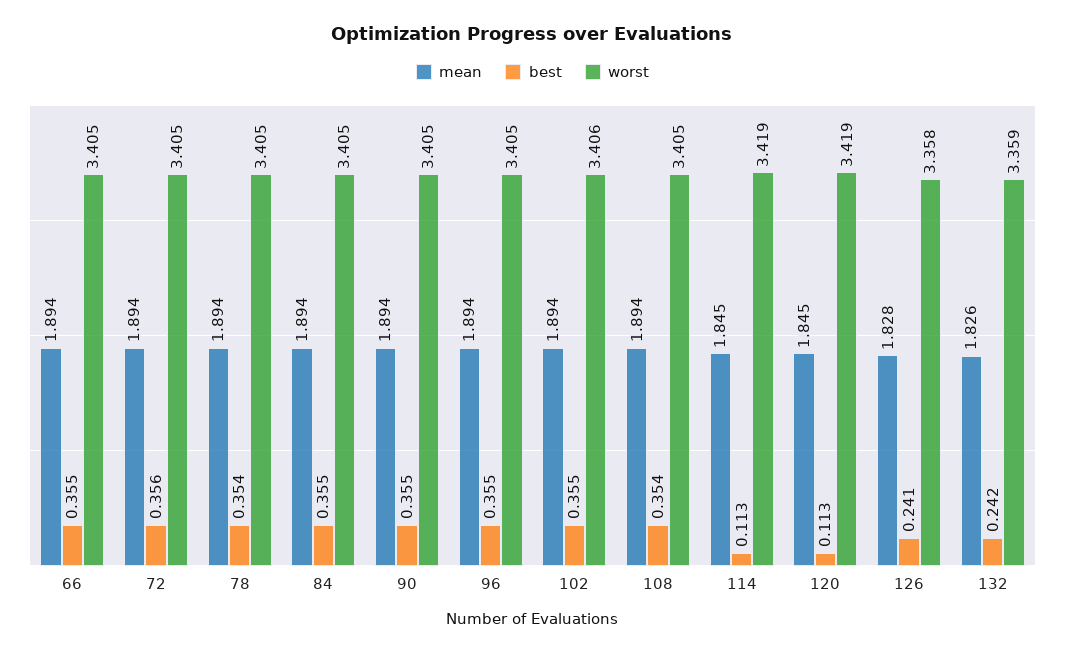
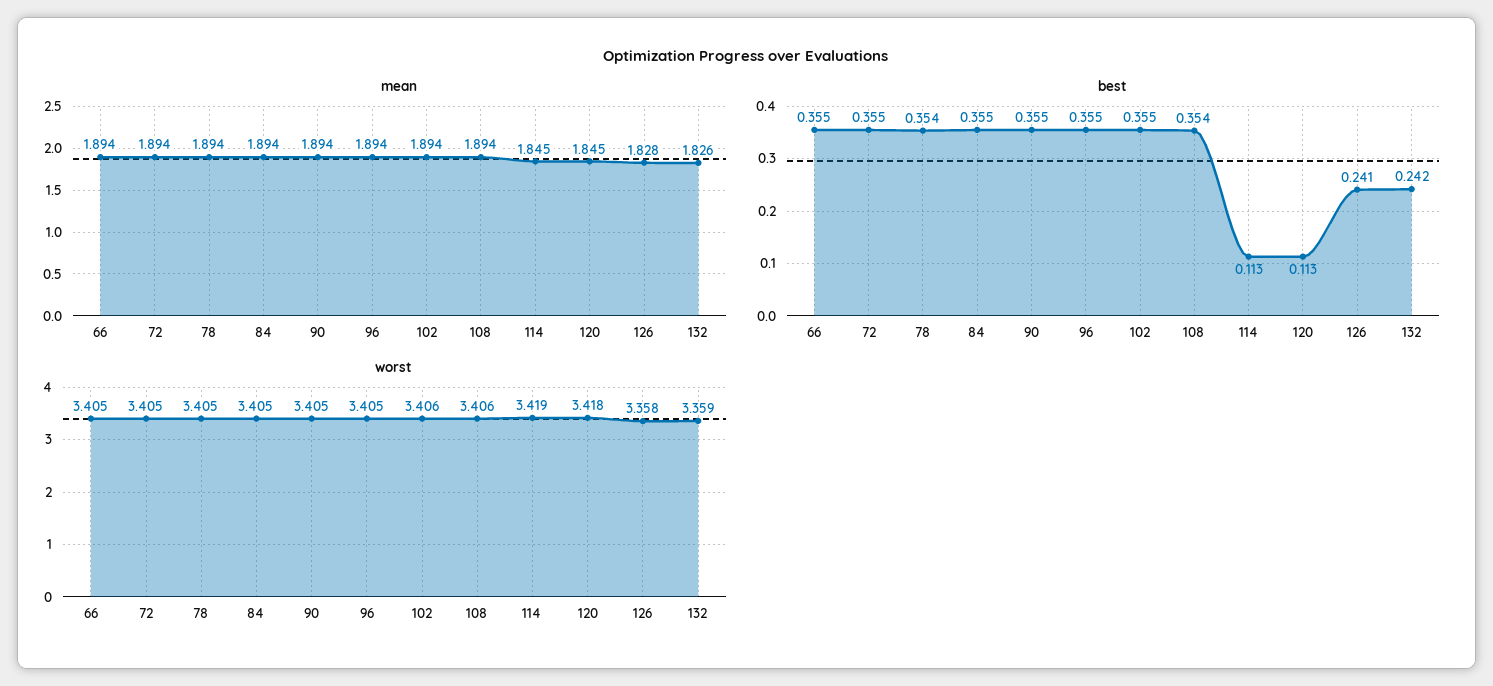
best, 72: 0.356 -> 0.355
worst, 108: 3.405 -> 3.406
worst, 120: 3.419 -> 3.418

